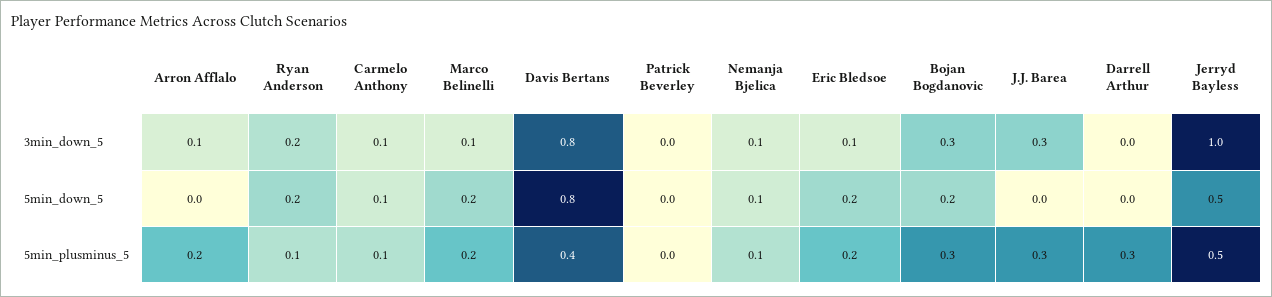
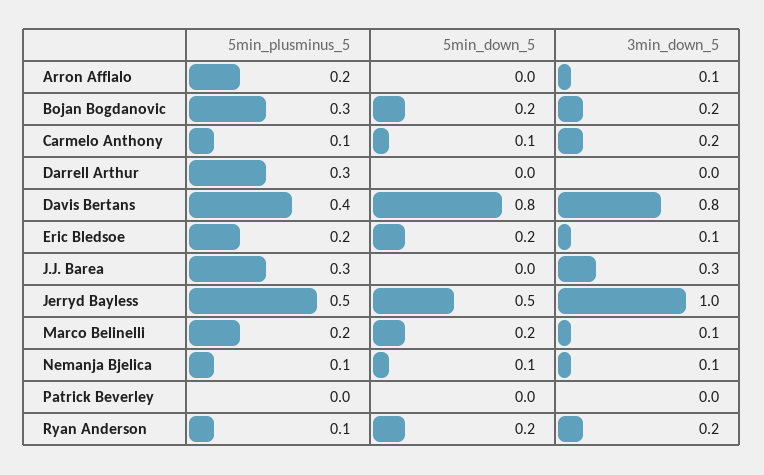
Carmelo Anthony, 3min_down_5: 0.1 -> 0.2
Bojan Bogdanovic, 3min_down_5: 0.3 -> 0.2

